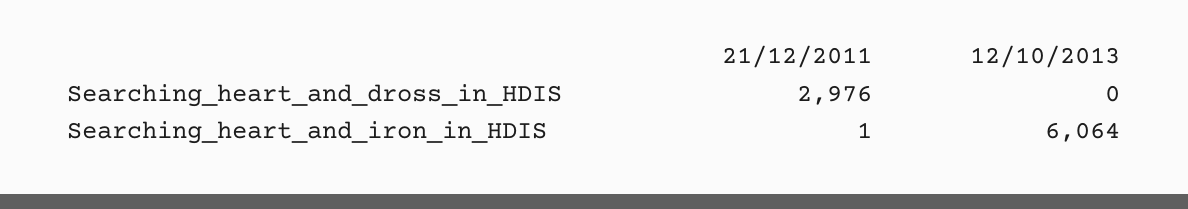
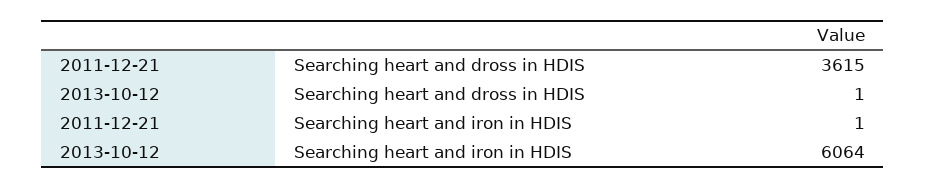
21/12/2011, Searching_heart_and_dross_in_HDIS: 2976 -> 3615
12/10/2013, Searching_heart_and_dross_in_HDIS: 0 -> 1

